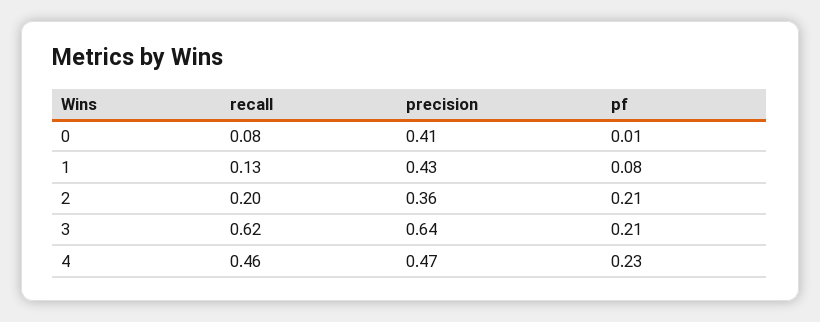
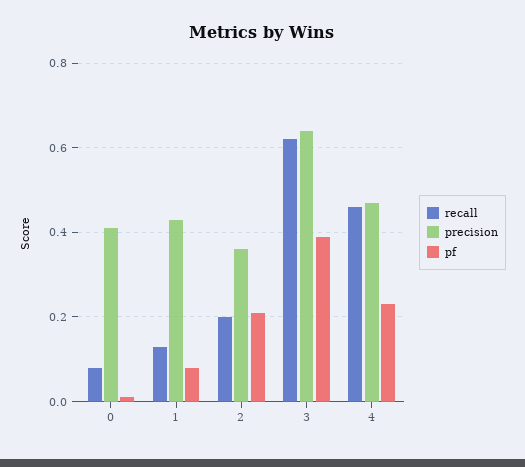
pf, 3: 0.21 -> 0.4

